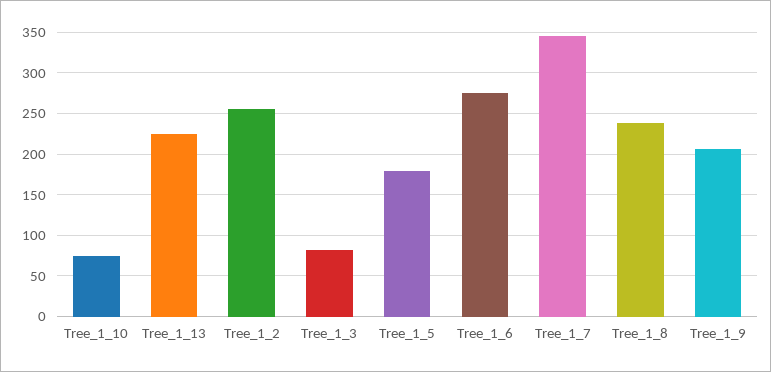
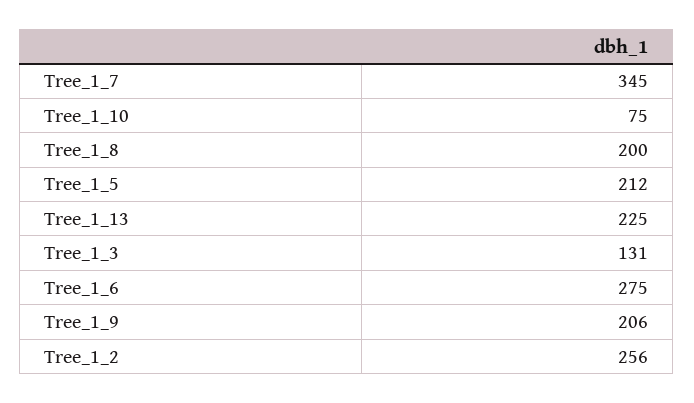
Tree_1_3: 80 -> 131
Tree_1_5: 180 -> 212
Tree_1_8: 240 -> 200

